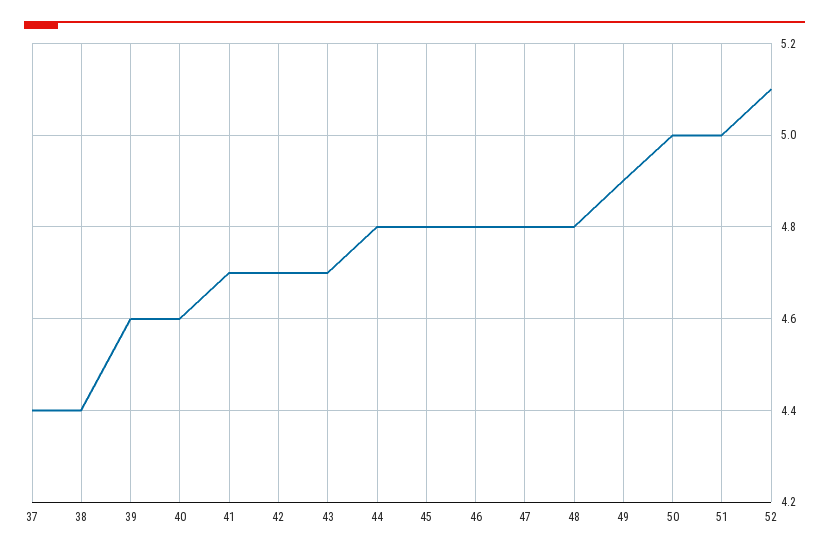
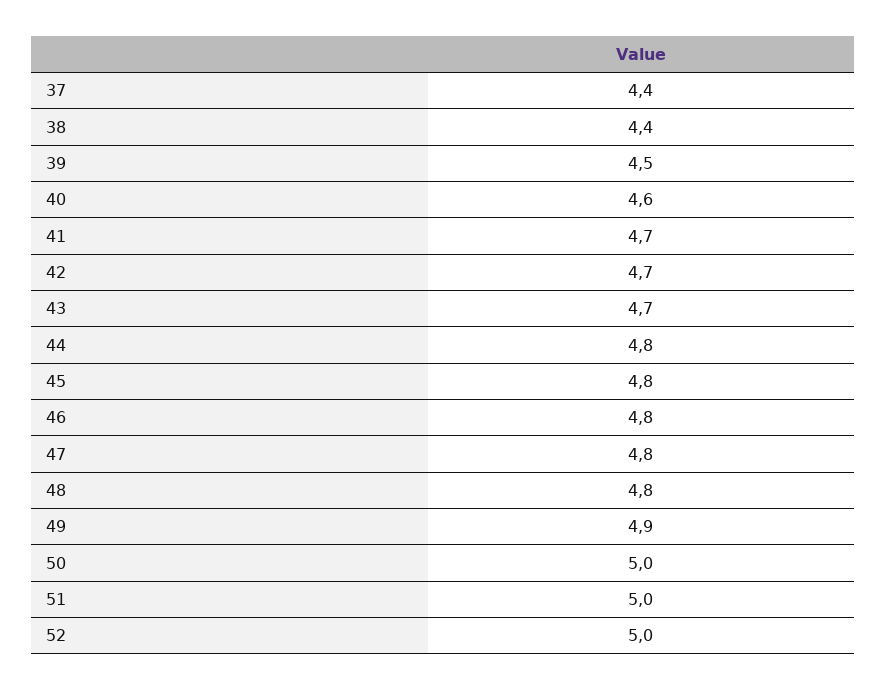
39: 4.6 -> 4.5
52: 5.1 -> 5

